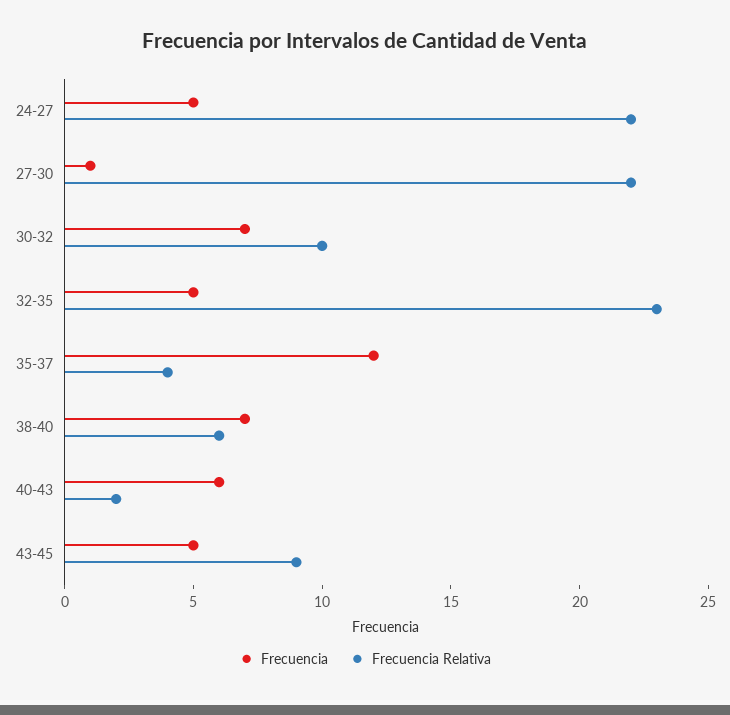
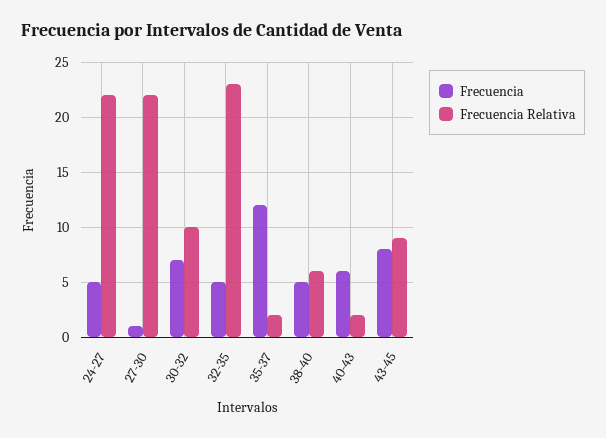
Frecuencia Relativa, 35-37: 4 -> 2
Frecuencia, 38-40: 7 -> 5
Frecuencia, 43-45: 5 -> 8

